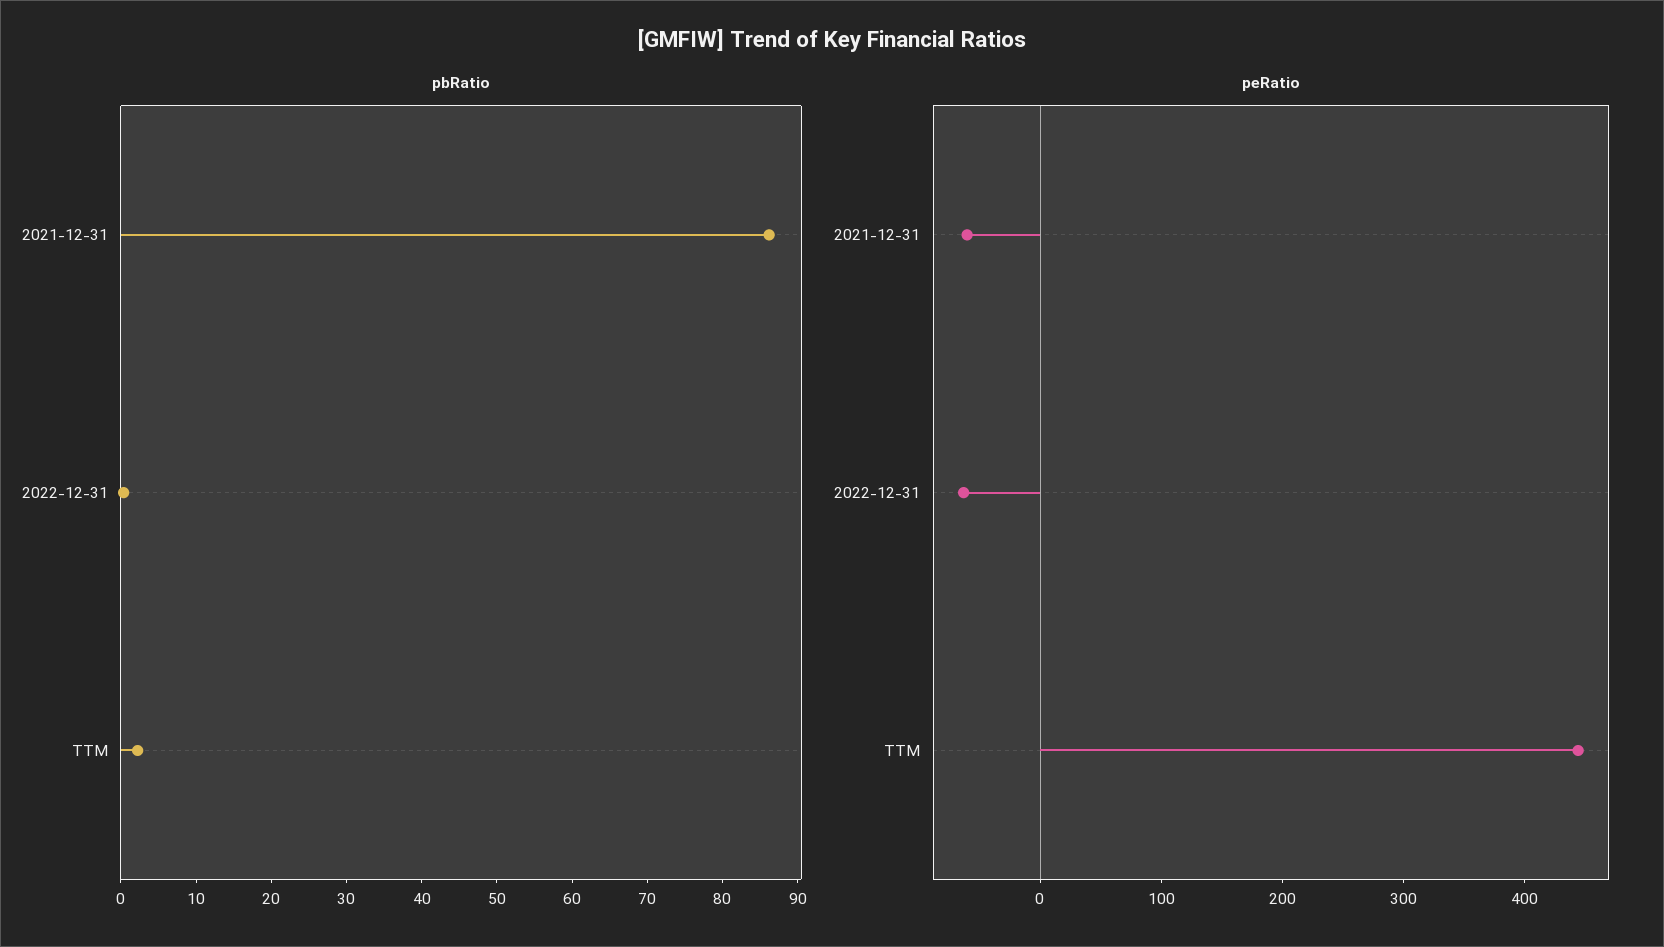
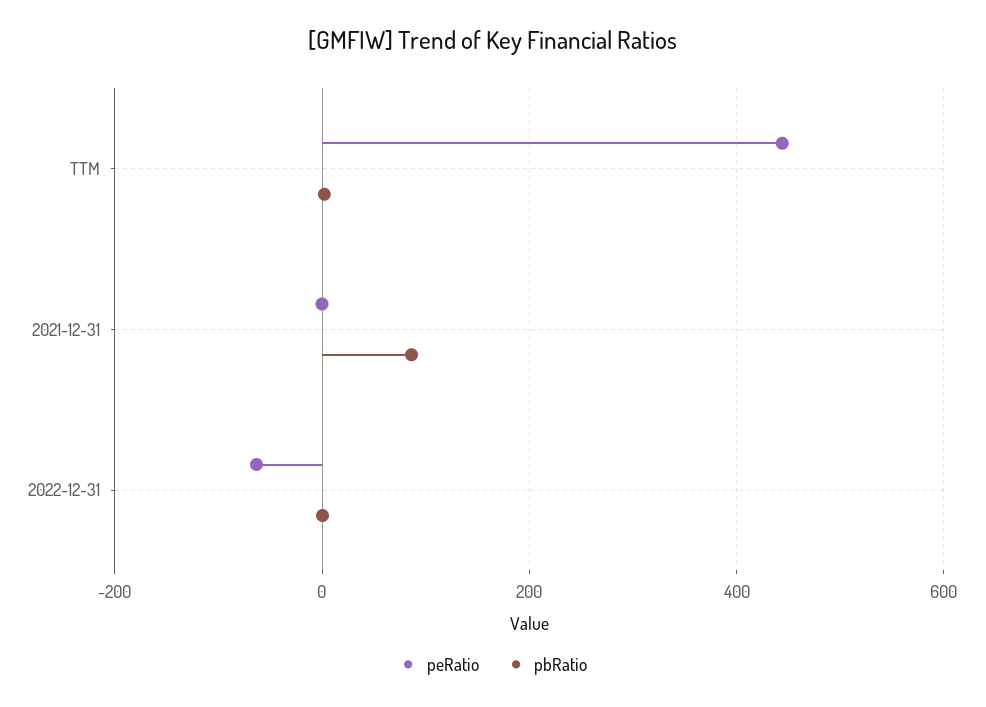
peRatio, 2021-12-31: -60 -> 0

